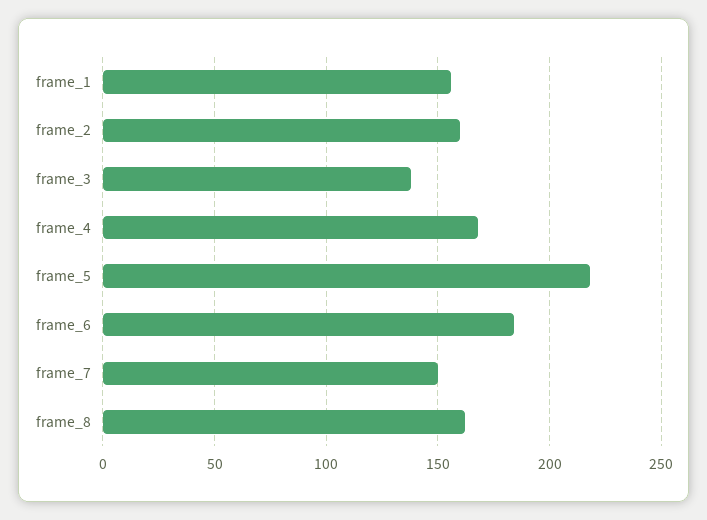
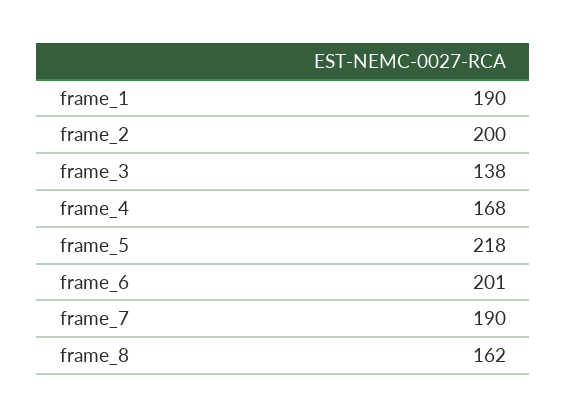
frame_1: 155 -> 190
frame_2: 160 -> 200
frame_6: 185 -> 201
frame_7: 150 -> 190

